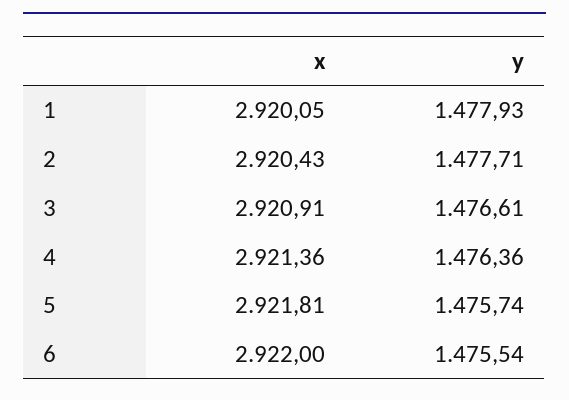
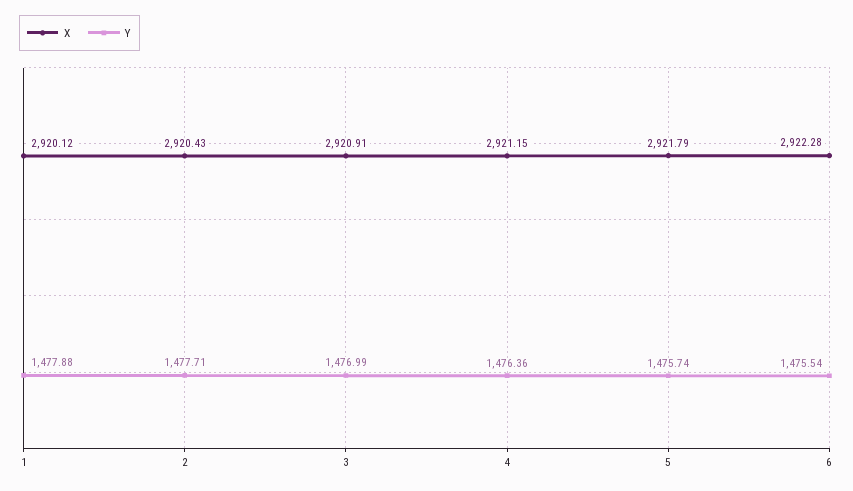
x, 1: 2920.05 -> 2920.12
y, 1: 1477.93 -> 1477.88
y, 3: 1476.61 -> 1476.99
x, 4: 2921.36 -> 2921.15
x, 5: 2921.81 -> 2921.79
x, 6: 2922 -> 2922.28

